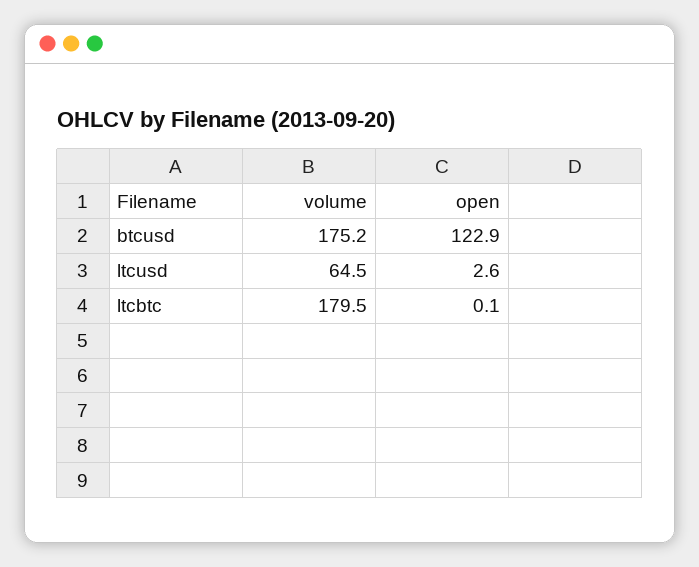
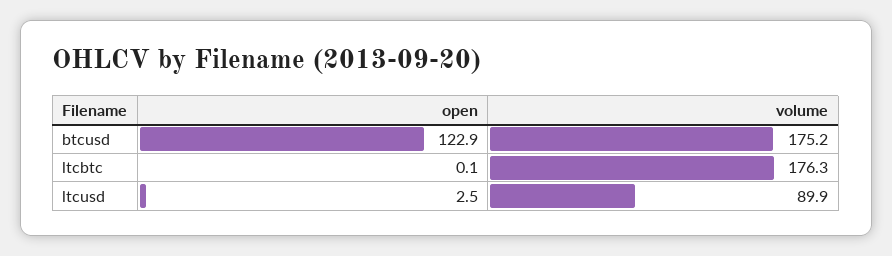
volume, ltcusd: 64.5 -> 89.9
open, ltcusd: 2.6 -> 2.5
volume, ltcbtc: 179.5 -> 176.3

